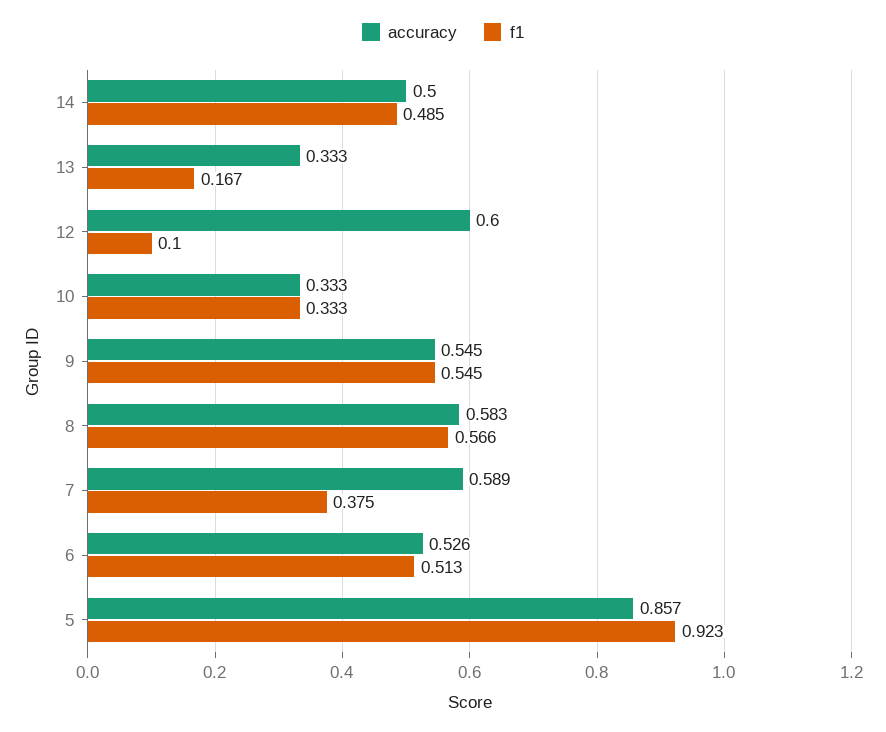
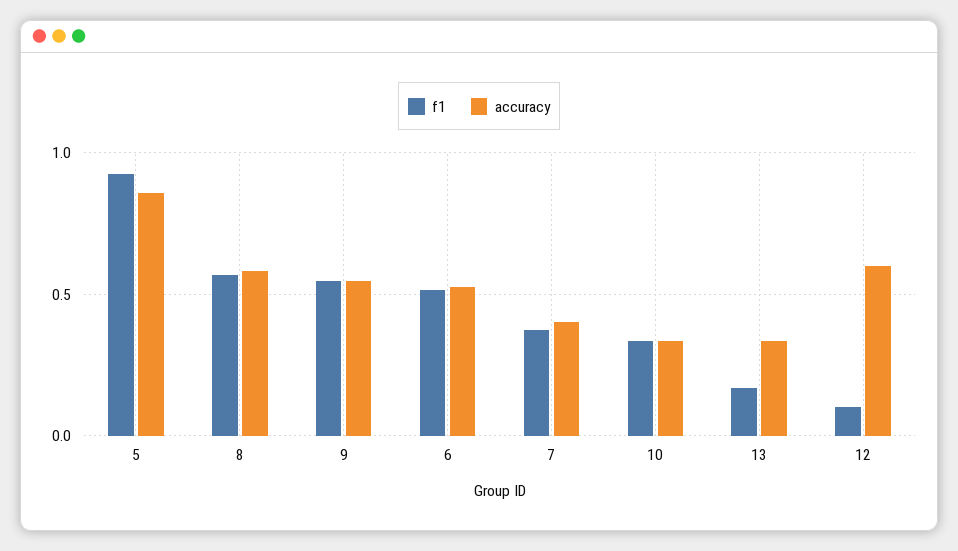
accuracy, 14: 0.5 -> none
f1, 14: 0.485 -> none
accuracy, 7: 0.589 -> 0.4

